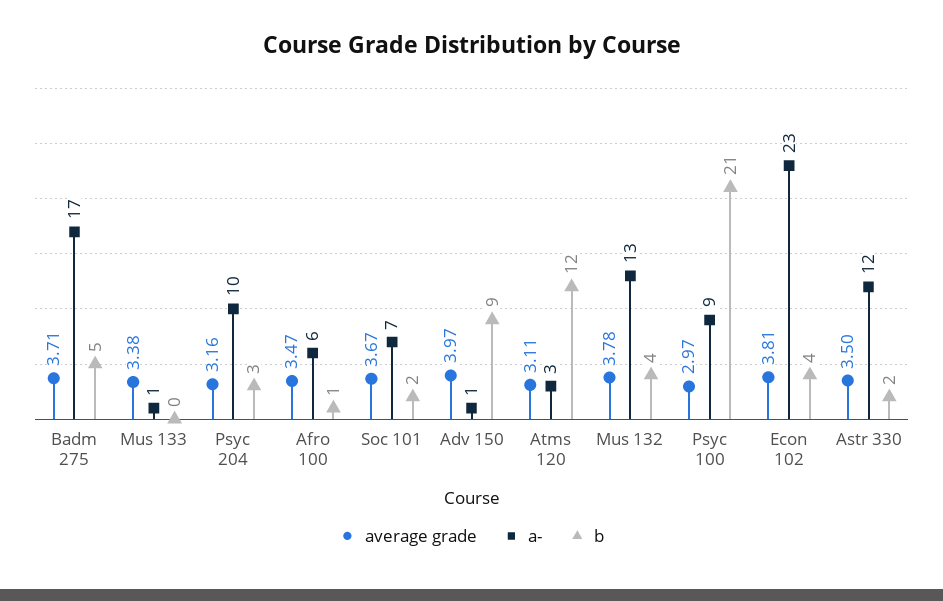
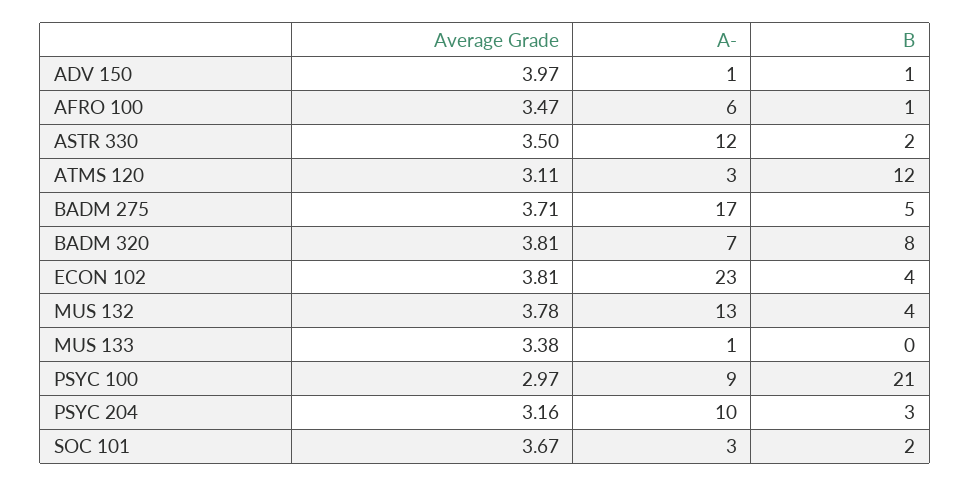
a-, Soc 101: 7 -> 3
b, Adv 150: 9 -> 1
average grade, BADM 320: none -> 3.81
a-, BADM 320: none -> 7
b, BADM 320: none -> 8

